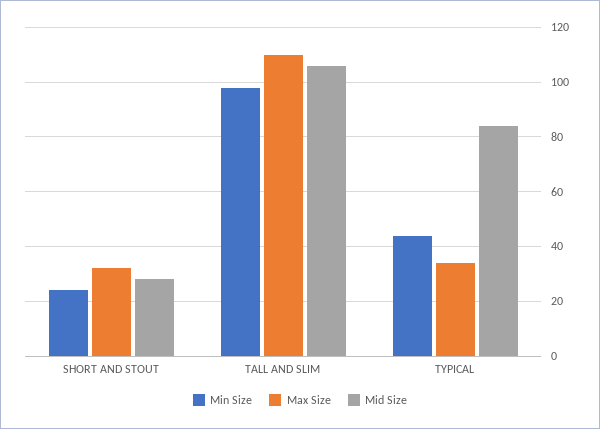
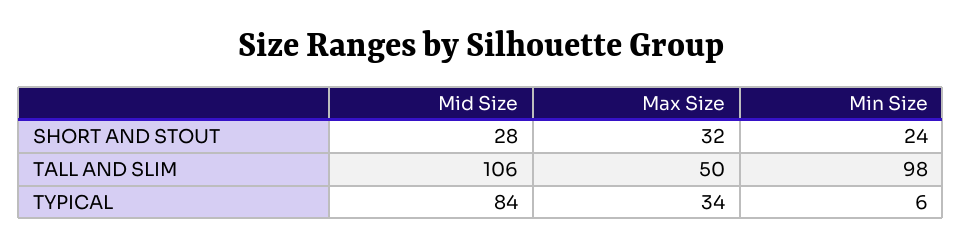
Max Size, TALL AND SLIM: 110 -> 50
Min Size, TYPICAL: 45 -> 6

